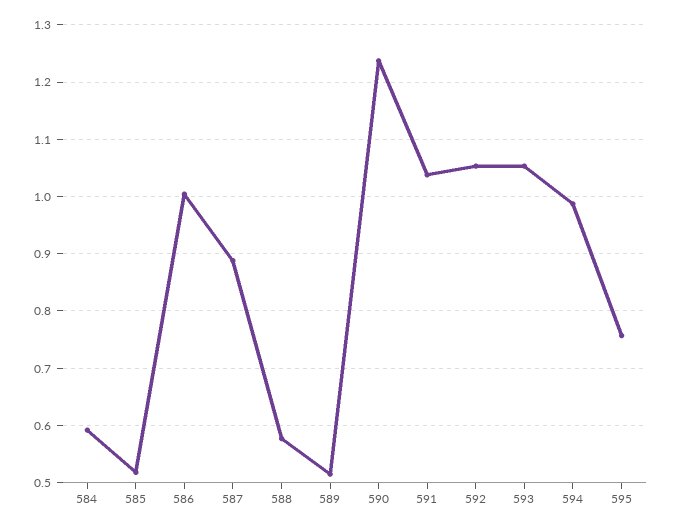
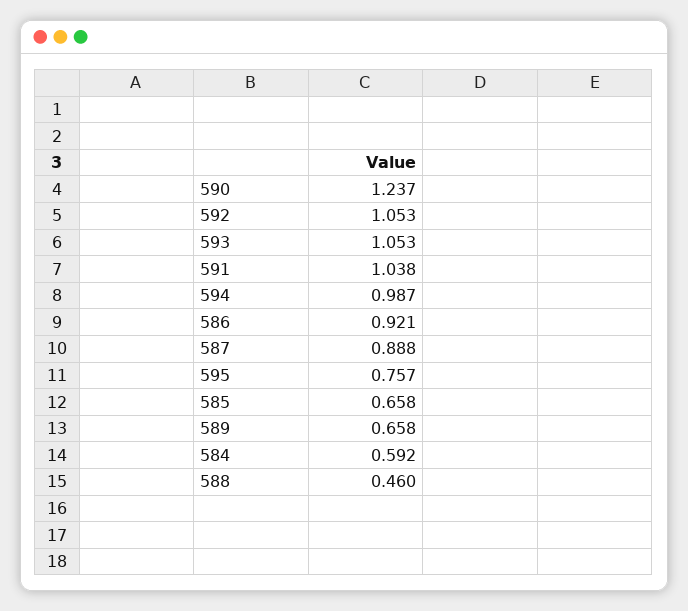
585: 0.52 -> 0.658
586: 1 -> 0.921
588: 0.58 -> 0.46
589: 0.52 -> 0.658

